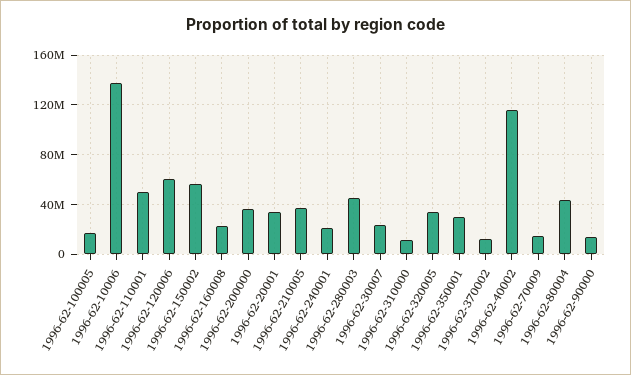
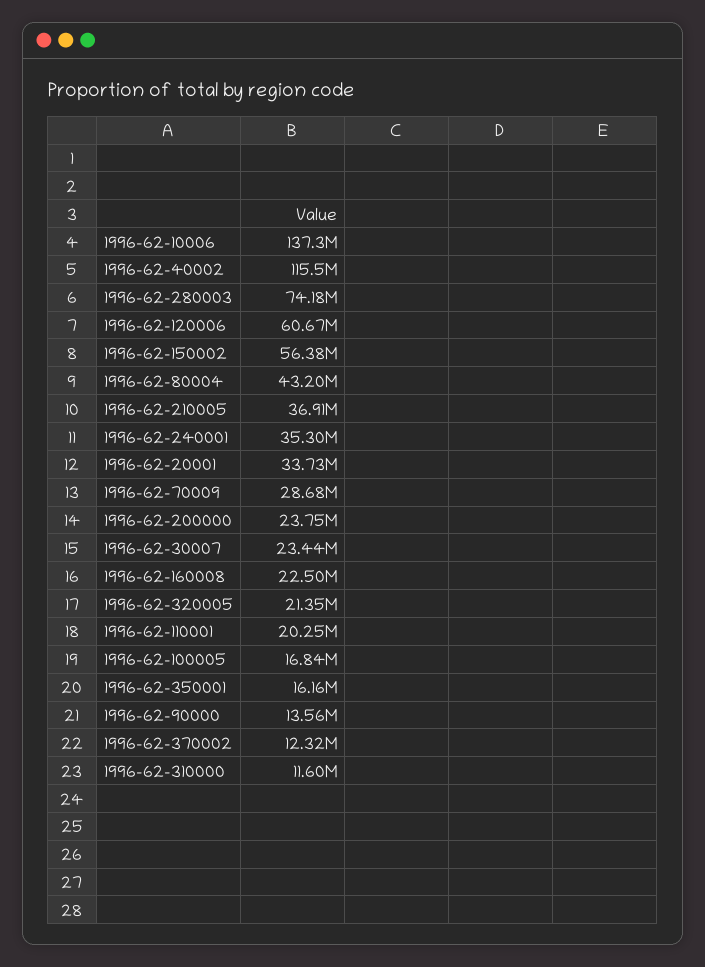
1996-62-110001: 50000000 -> 20250000
1996-62-200000: 35000000 -> 23750000
1996-62-240001: 20000000 -> 35300000
1996-62-280003: 45000000 -> 74180000
1996-62-320005: 35000000 -> 21350000
1996-62-350001: 30000000 -> 16160000
1996-62-70009: 15000000 -> 28680000

